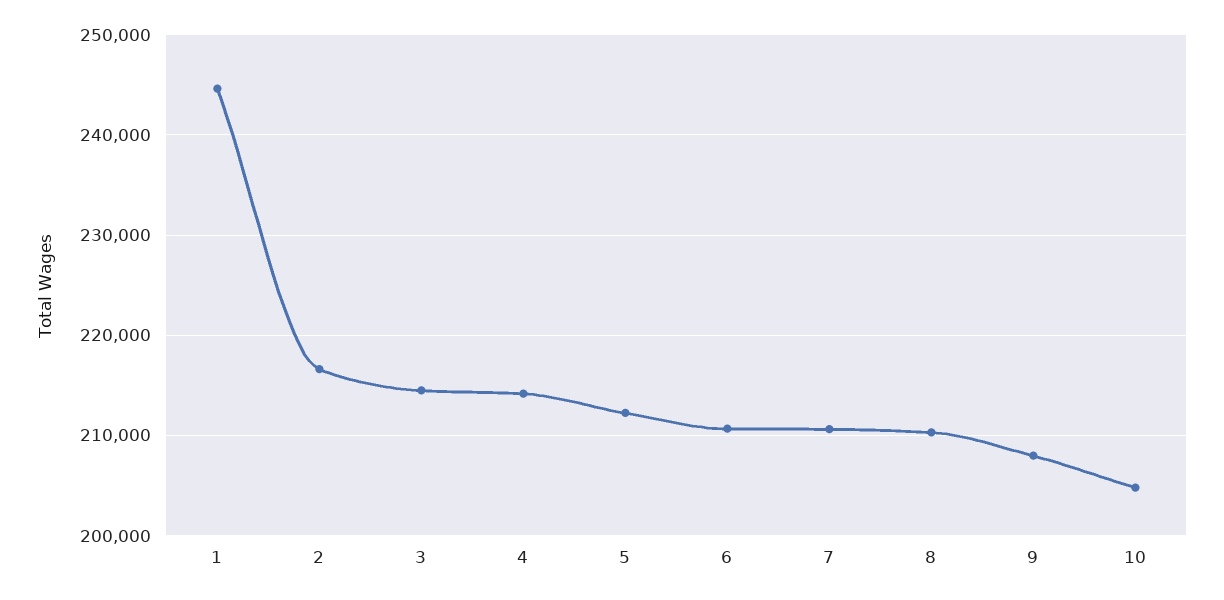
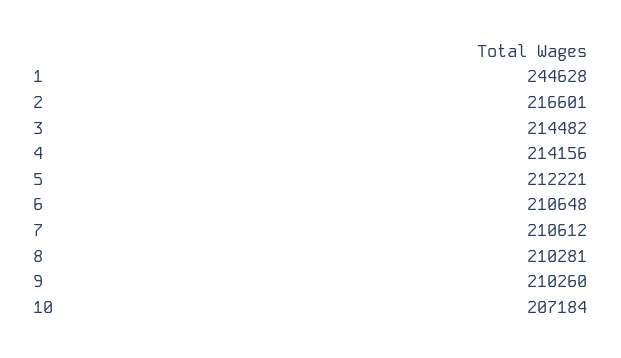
9: 208000 -> 210260
10: 205000 -> 207184

